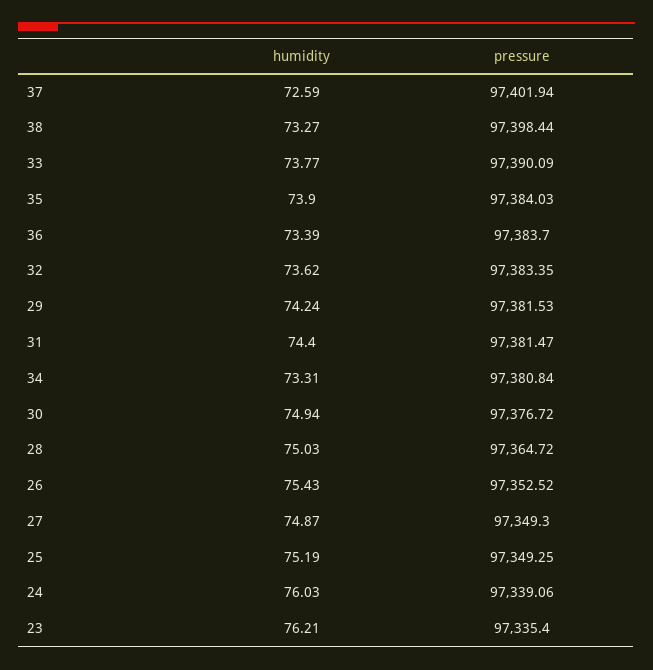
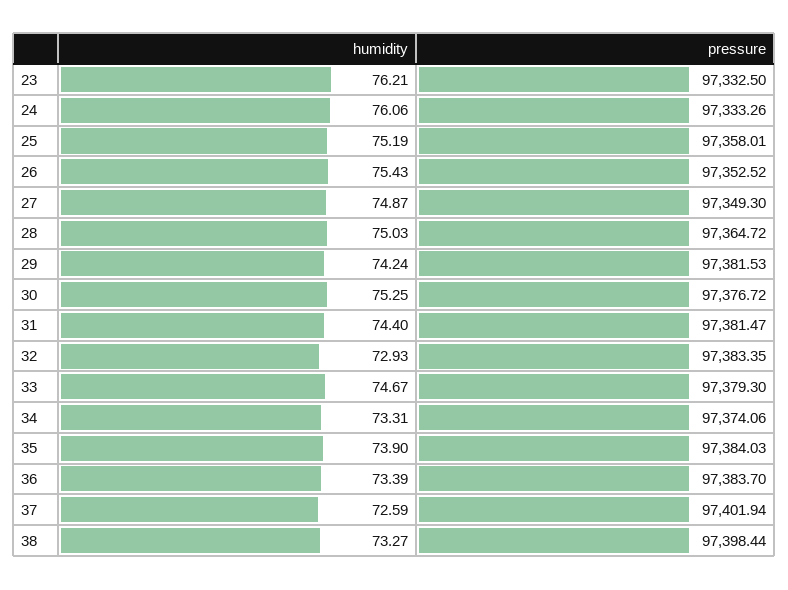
humidity, 33: 73.77 -> 74.67
pressure, 33: 97390.09 -> 97379.3
humidity, 32: 73.62 -> 72.93
pressure, 34: 97380.84 -> 97374.06
humidity, 30: 74.94 -> 75.25
pressure, 25: 97349.25 -> 97358.01
humidity, 24: 76.03 -> 76.06
pressure, 24: 97339.06 -> 97333.26
pressure, 23: 97335.4 -> 97332.5

